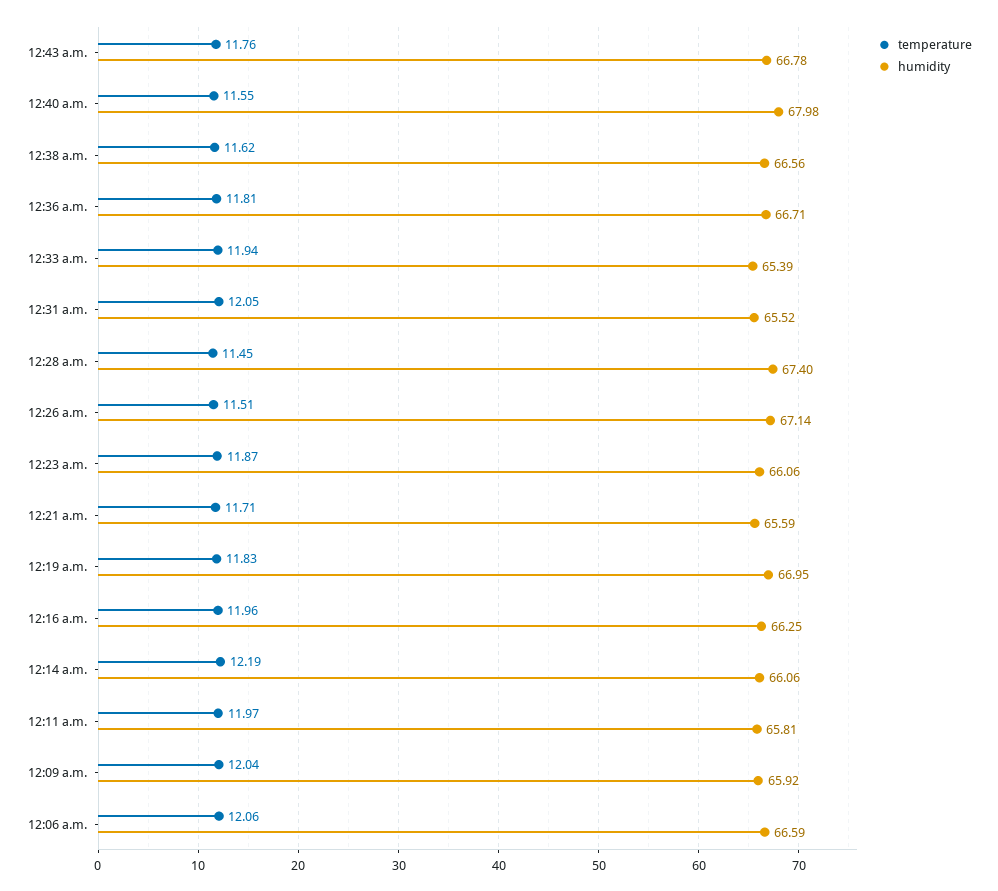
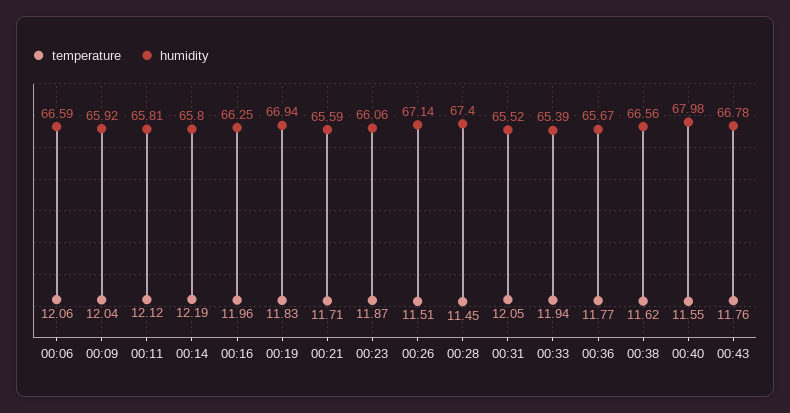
temperature, 12:36 a.m.: 11.81 -> 11.77
humidity, 12:36 a.m.: 66.71 -> 65.67
humidity, 12:19 a.m.: 66.95 -> 66.94
humidity, 12:14 a.m.: 66.06 -> 65.8
temperature, 12:11 a.m.: 11.97 -> 12.12

